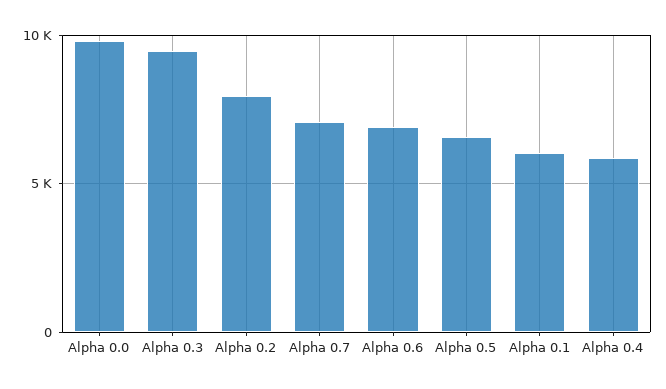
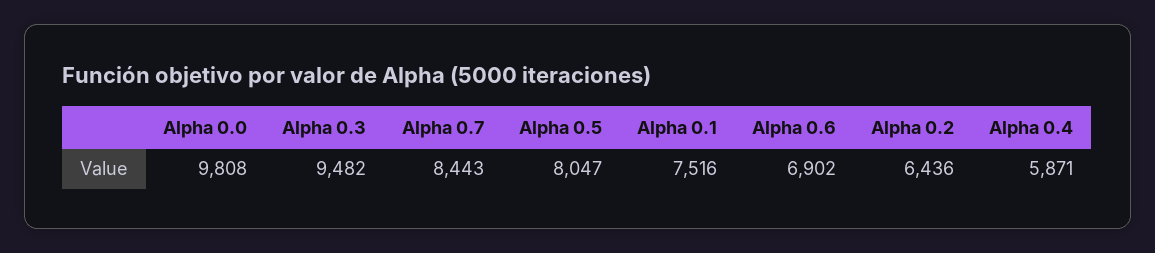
Alpha 0.2: 8000 -> 6436
Alpha 0.7: 7000 -> 8443
Alpha 0.5: 6500 -> 8047
Alpha 0.1: 6000 -> 7516

